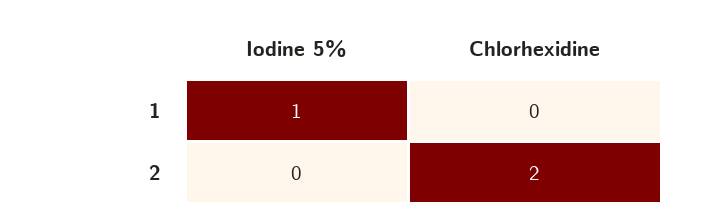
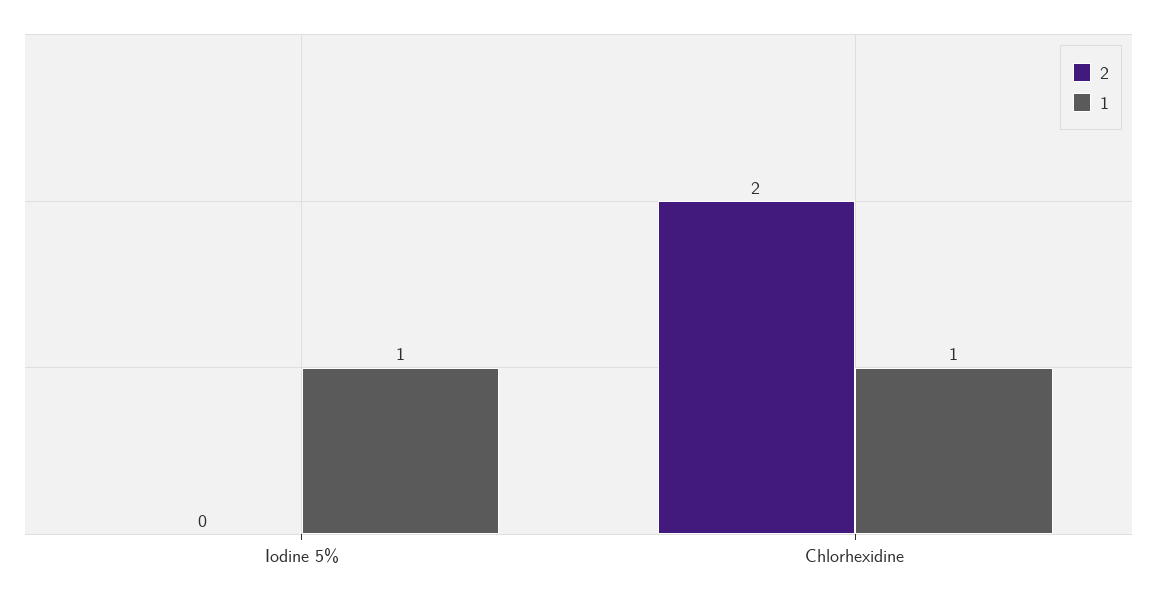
1, Chlorhexidine: 0 -> 1

